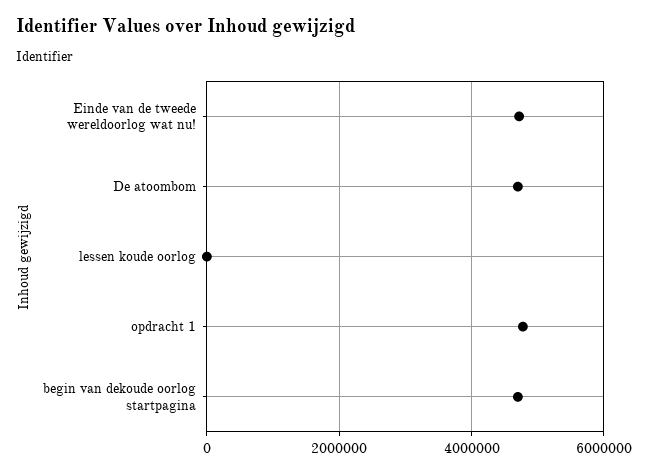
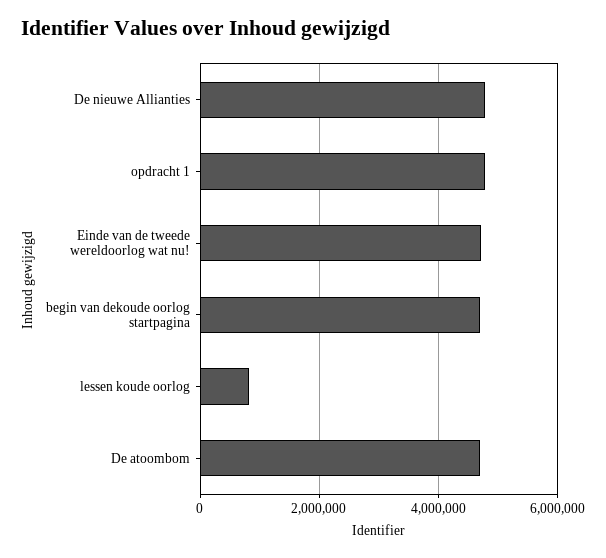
lessen koude oorlog: 0 -> 800000
De nieuwe Allianties: none -> 4800000

